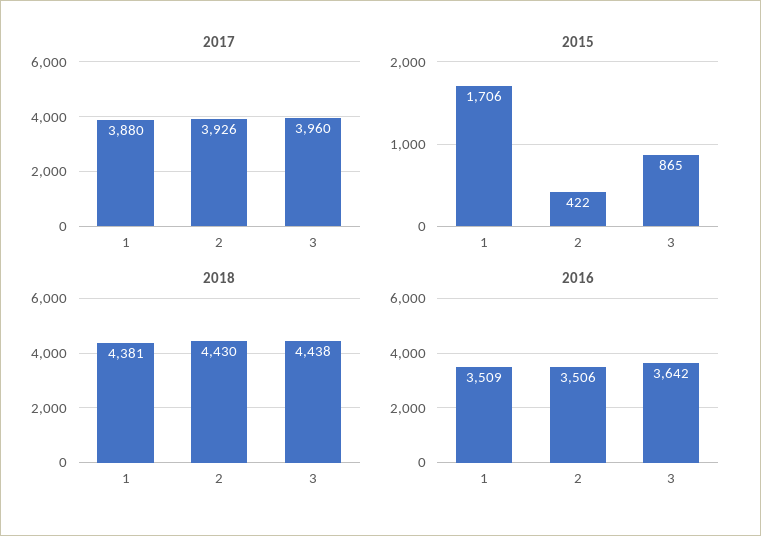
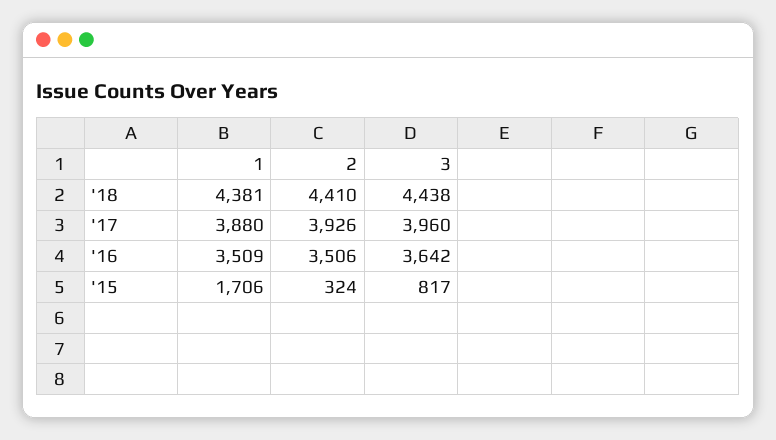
2015, 2: 422 -> 324
2015, 3: 865 -> 817
2018, 2: 4430 -> 4410

